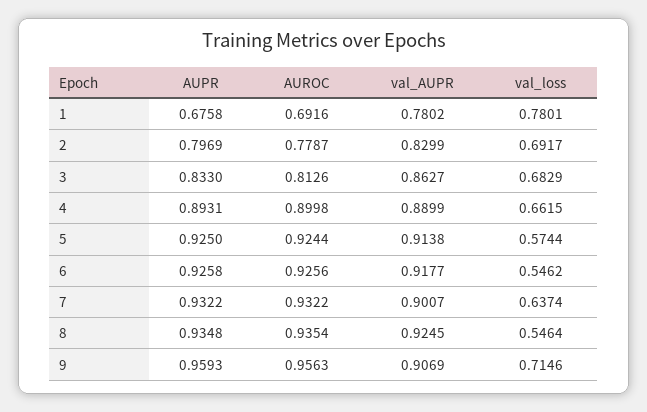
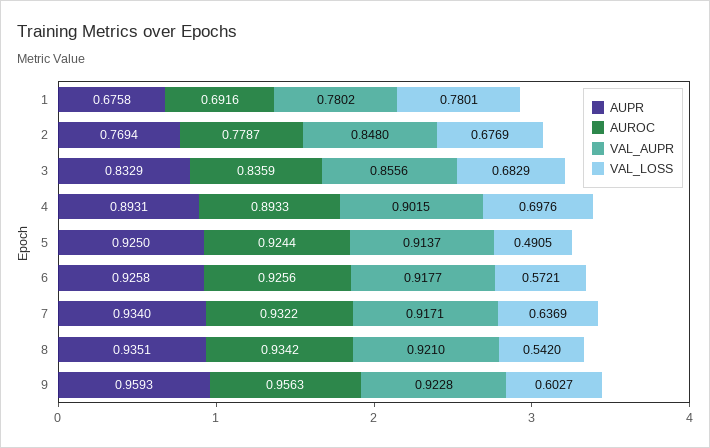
AUPR, 2: 0.7969 -> 0.7694
val_AUPR, 2: 0.8299 -> 0.848
val_loss, 2: 0.6917 -> 0.6769
AUPR, 3: 0.833 -> 0.8329
AUROC, 3: 0.8126 -> 0.8359
val_AUPR, 3: 0.8627 -> 0.8556
AUROC, 4: 0.8998 -> 0.8933
val_AUPR, 4: 0.8899 -> 0.9015
val_loss, 4: 0.6615 -> 0.6976
val_AUPR, 5: 0.9138 -> 0.9137
val_loss, 5: 0.5744 -> 0.4905
val_loss, 6: 0.5462 -> 0.5721
AUPR, 7: 0.9322 -> 0.934
val_AUPR, 7: 0.9007 -> 0.9171
val_loss, 7: 0.6374 -> 0.6369
AUPR, 8: 0.9348 -> 0.9351
AUROC, 8: 0.9354 -> 0.9342
val_AUPR, 8: 0.9245 -> 0.921
val_loss, 8: 0.5464 -> 0.542
val_AUPR, 9: 0.9069 -> 0.9228
val_loss, 9: 0.7146 -> 0.6027

